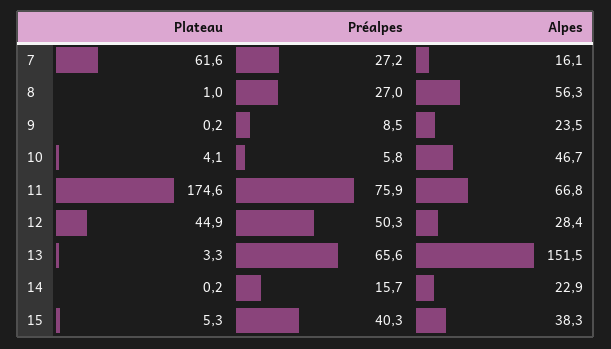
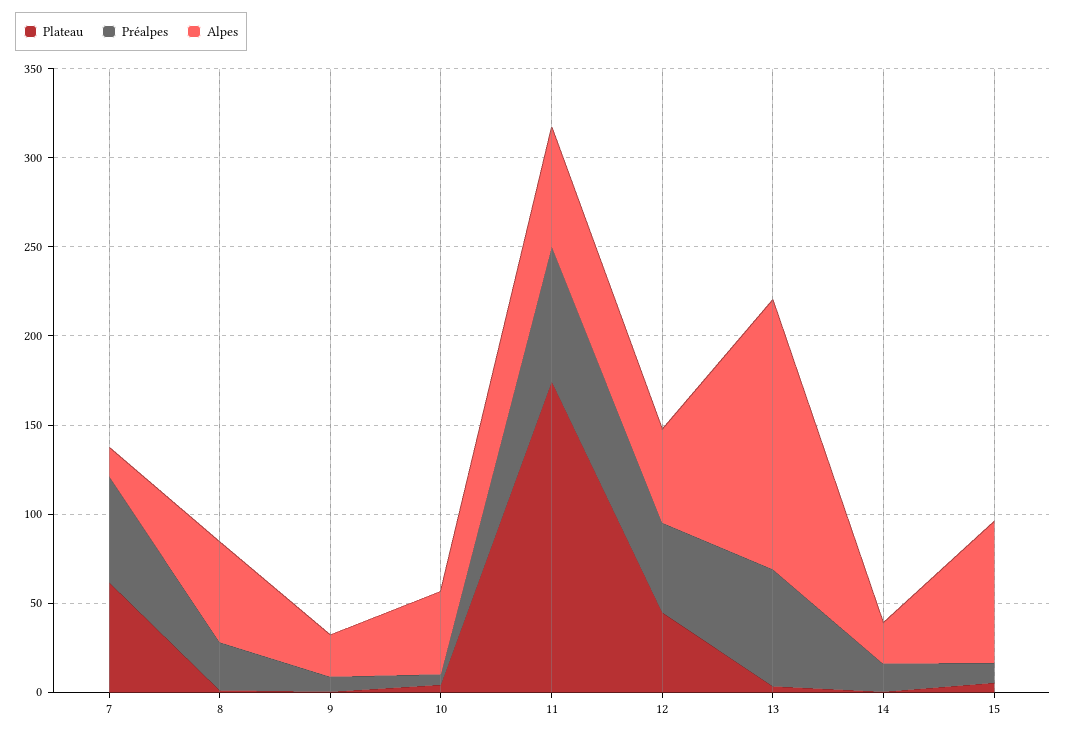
Préalpes, 7: 27.2 -> 60
Alpes, 12: 28.4 -> 50
Préalpes, 15: 40.3 -> 10
Alpes, 15: 38.3 -> 80

